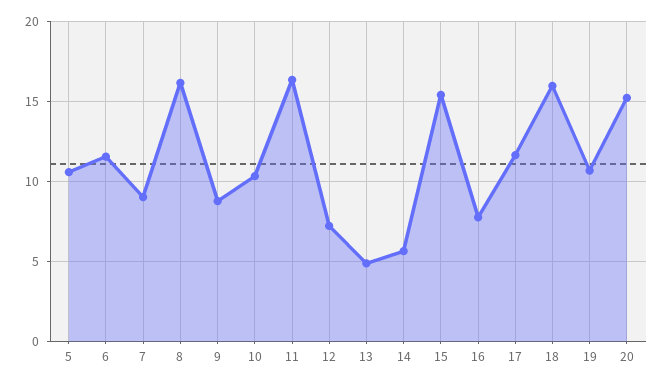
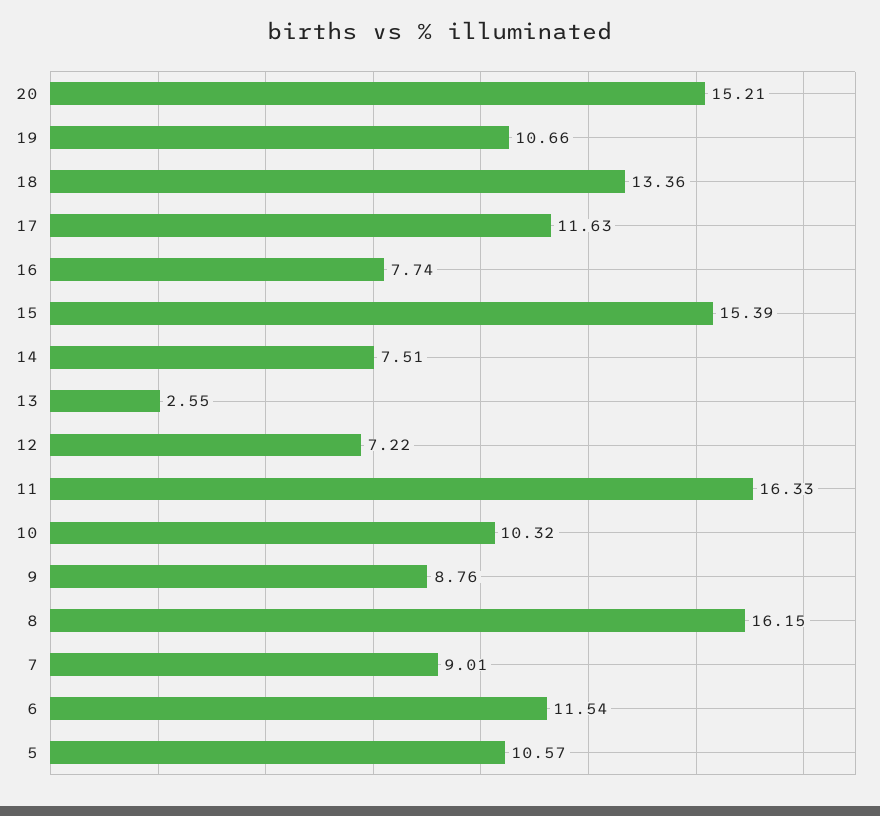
13: 5 -> 2.55
14: 5.5 -> 7.51
18: 16 -> 13.36

